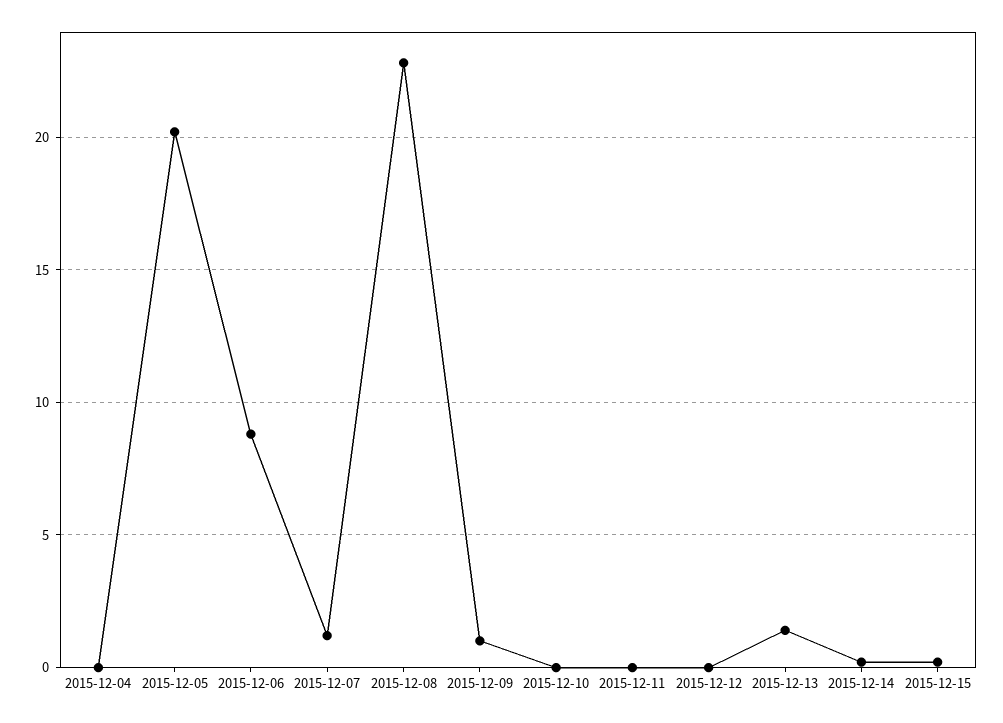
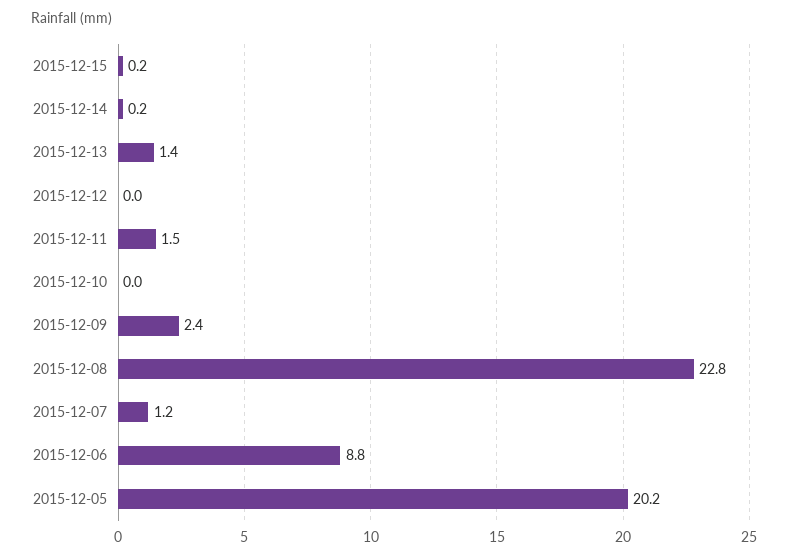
2015-12-04: 0 -> none
2015-12-09: 1 -> 2.4
2015-12-11: 0 -> 1.5

